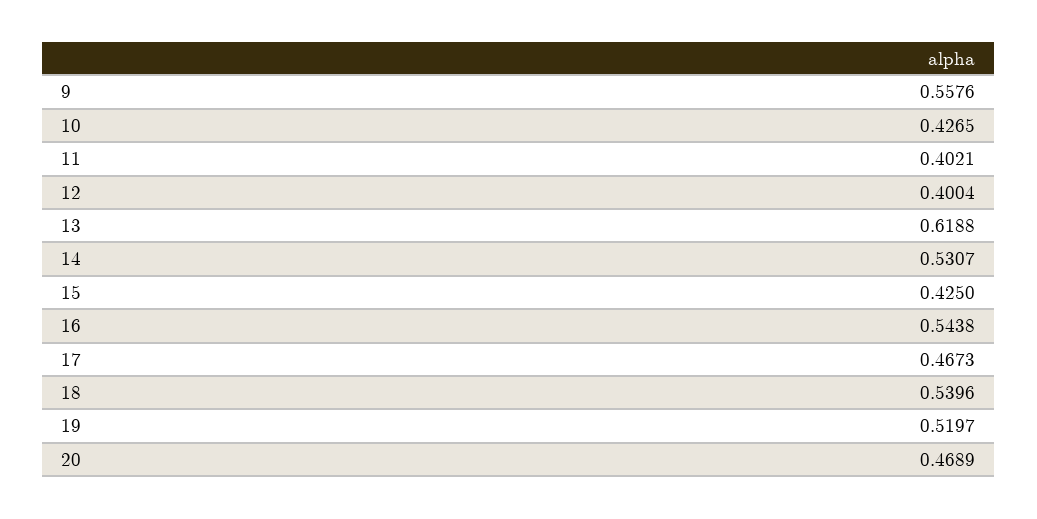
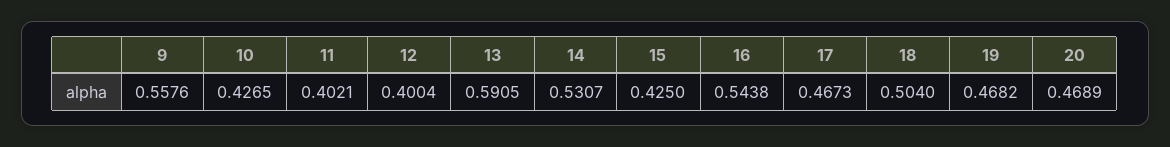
13: 0.6188 -> 0.5905
18: 0.5396 -> 0.504
19: 0.5197 -> 0.4682

